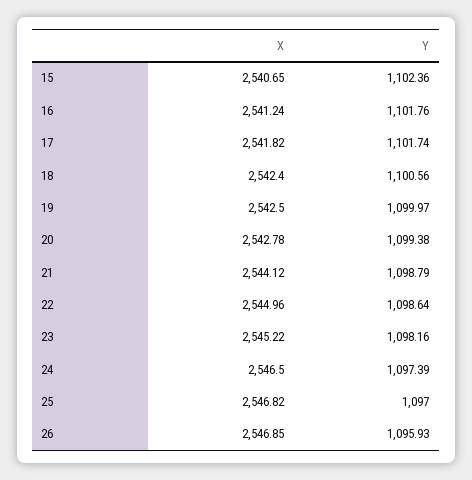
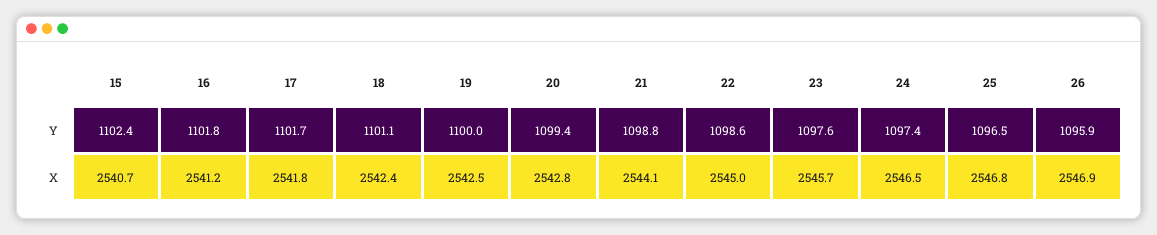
Y, 18: 1100.56 -> 1101.1
X, 23: 2545.22 -> 2545.7
Y, 23: 1098.16 -> 1097.6
Y, 25: 1097 -> 1096.5

